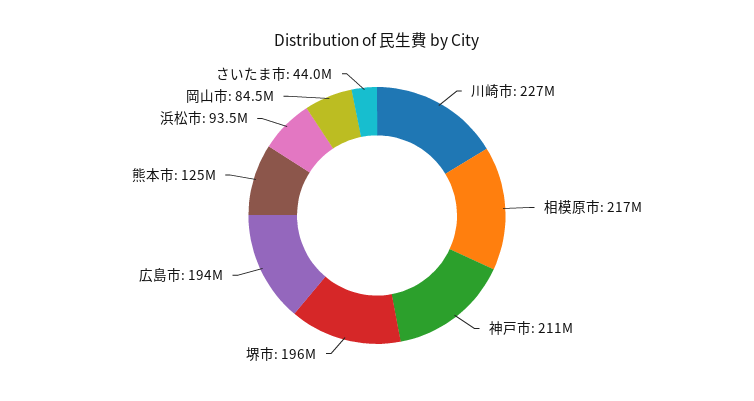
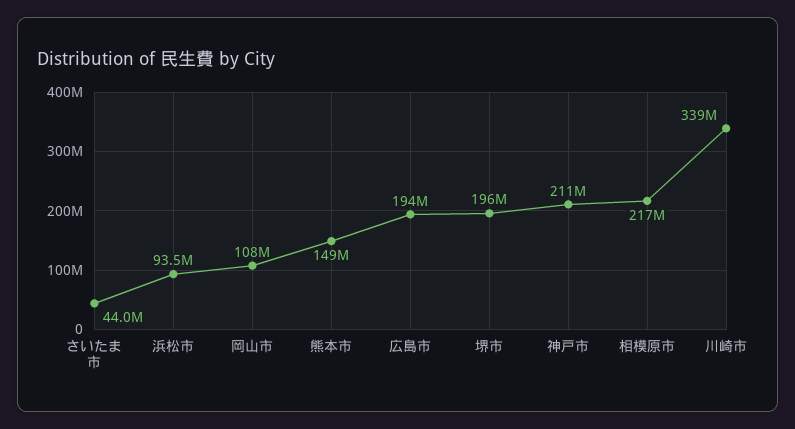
川崎市: 227000000 -> 339000000
熊本市: 125000000 -> 149000000
岡山市: 84500000 -> 108000000

